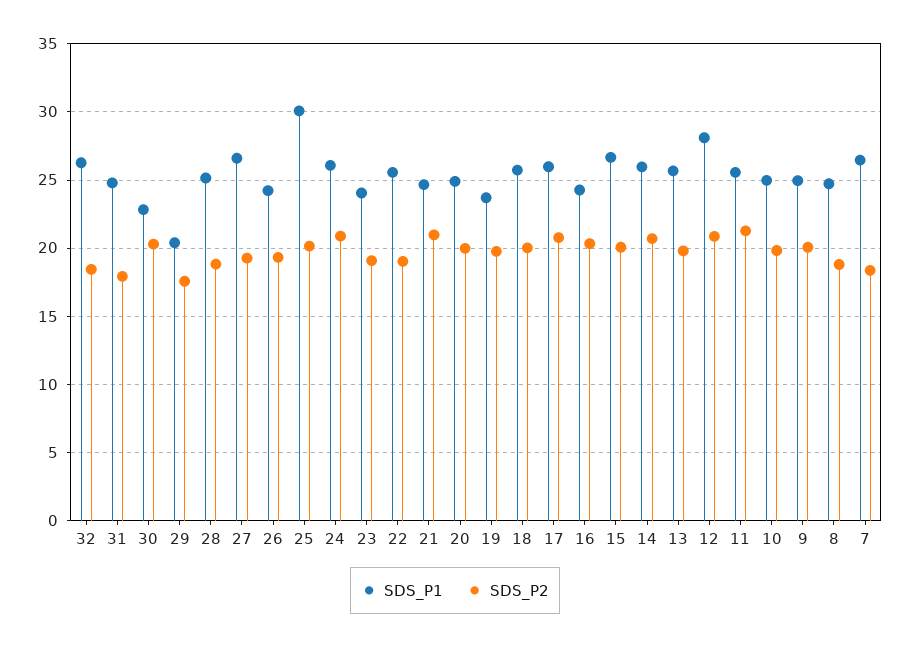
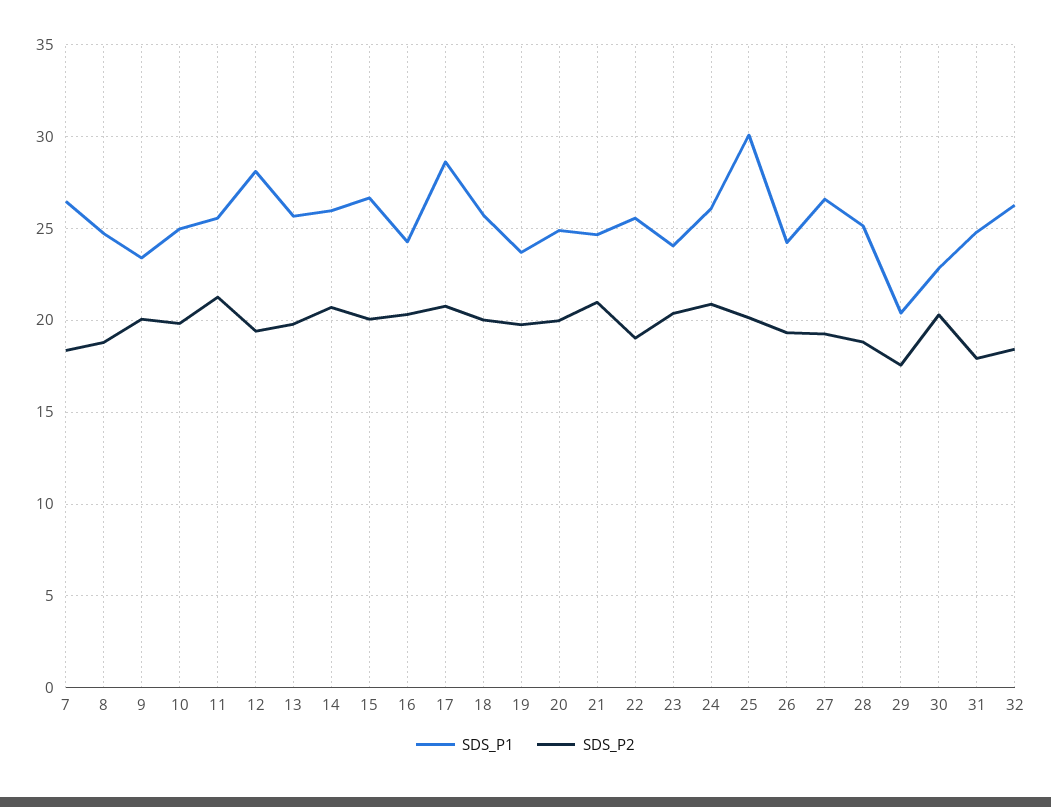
SDS_P2, 23: 19 -> 20.5
SDS_P1, 17: 26 -> 28.5
SDS_P2, 12: 21 -> 19.5
SDS_P1, 9: 25 -> 23.5

